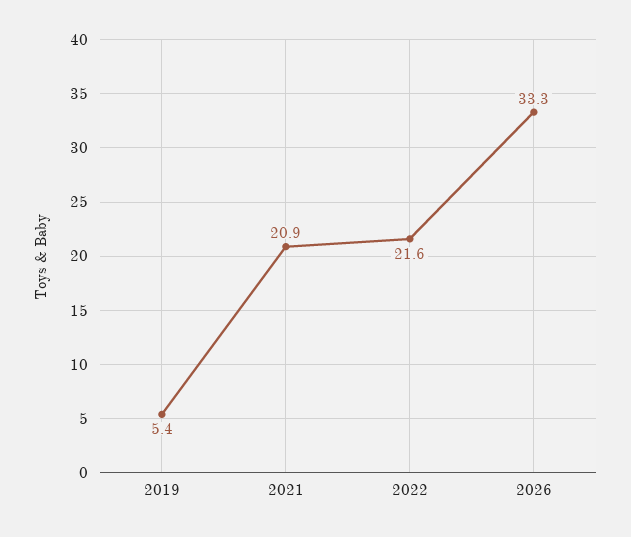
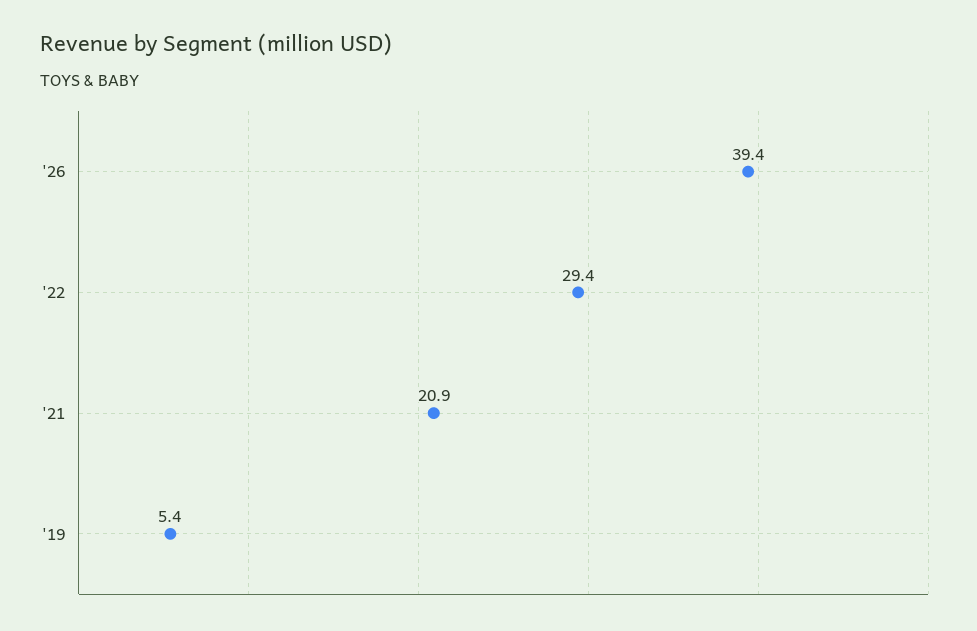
2022: 21.6 -> 29.4
2026: 33.3 -> 39.4

